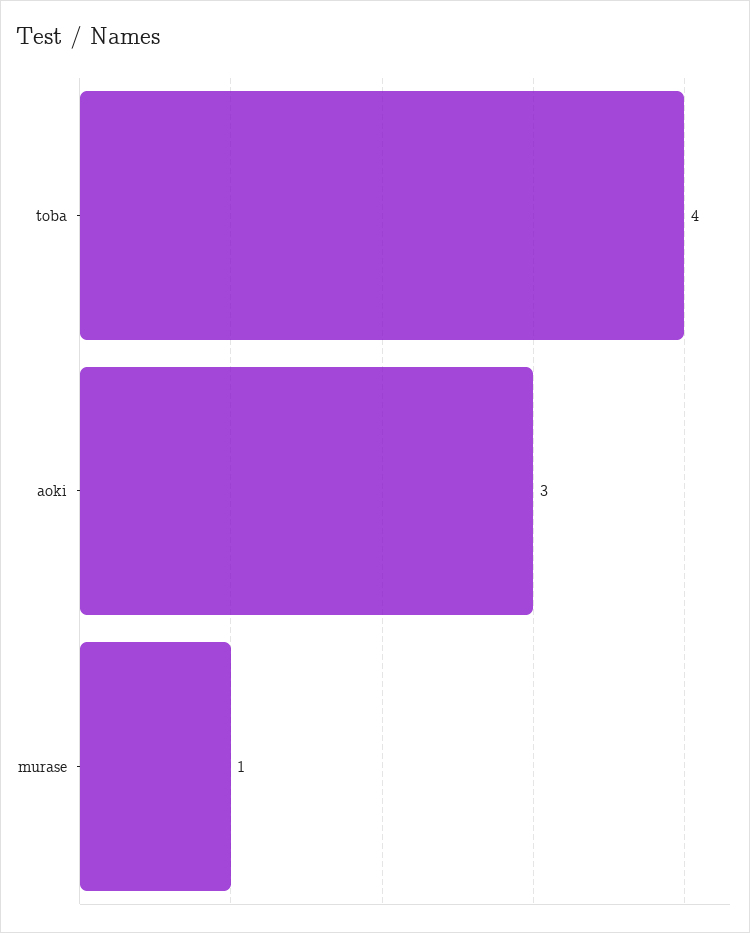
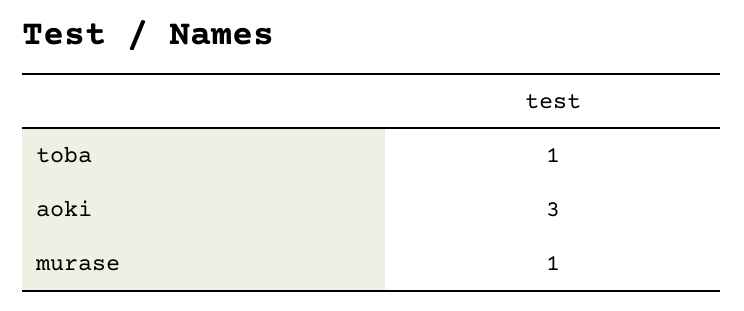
toba: 4 -> 1

